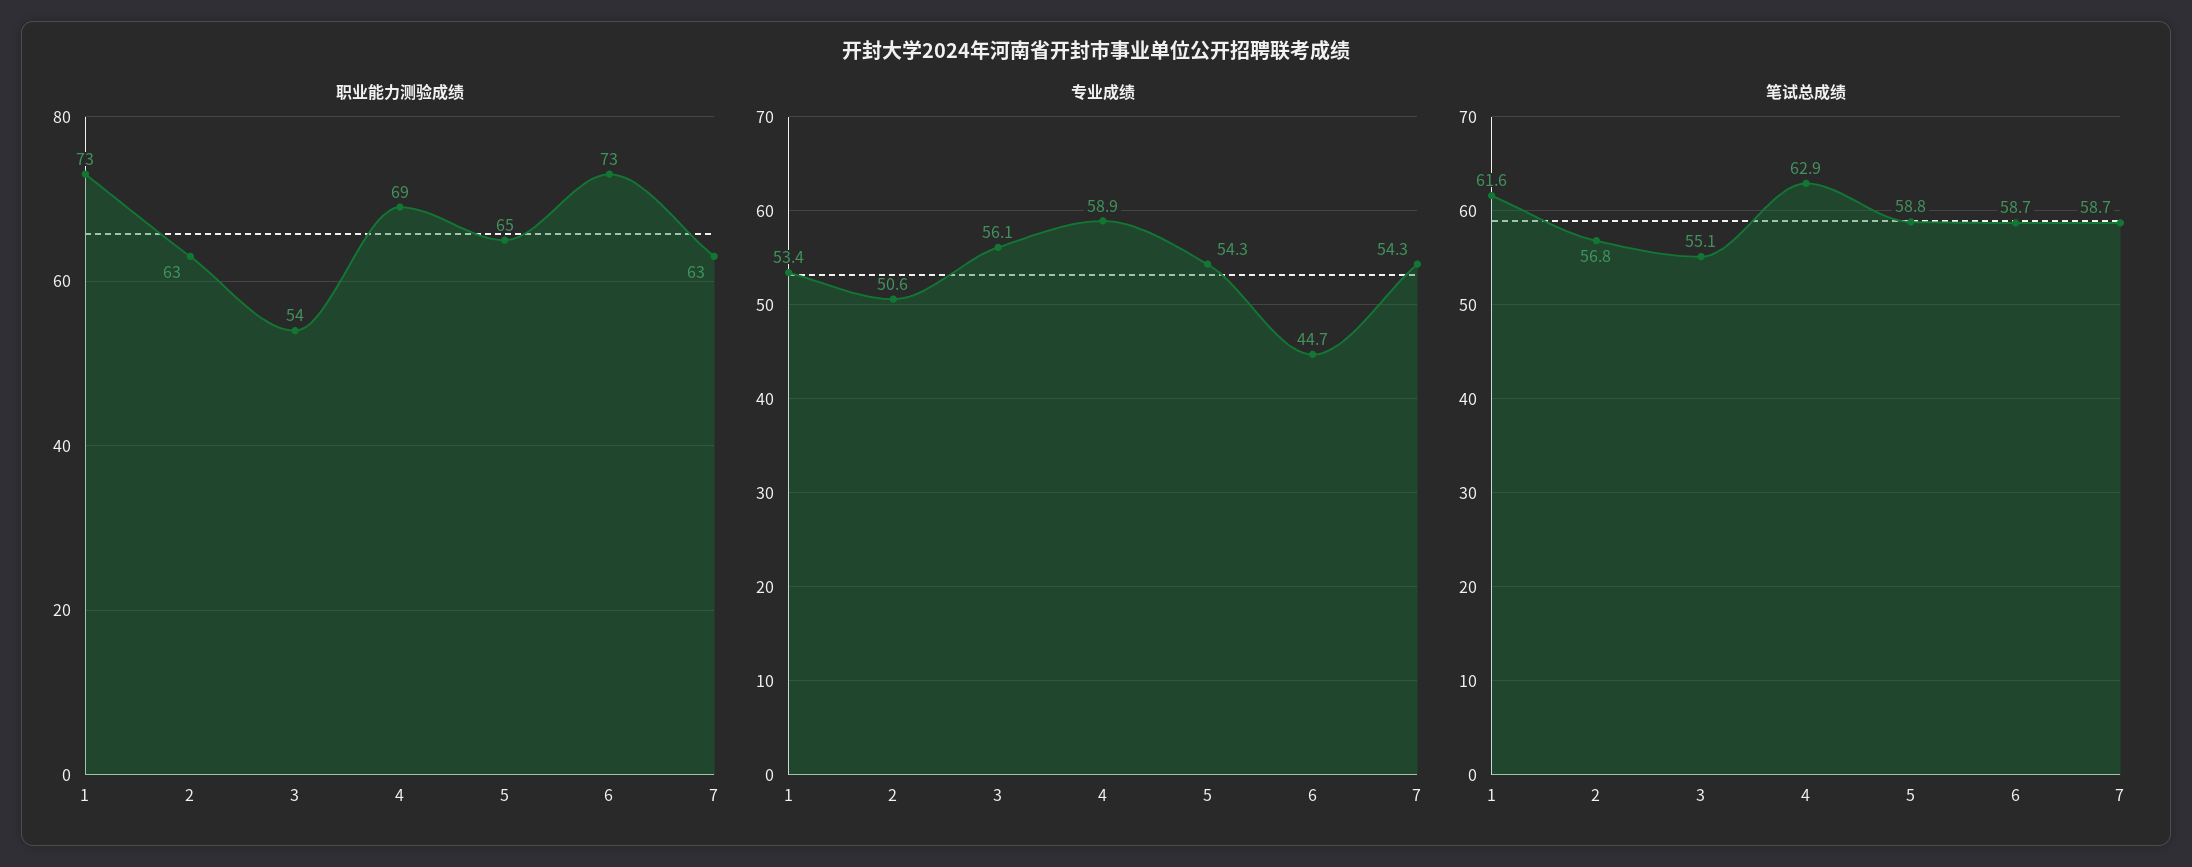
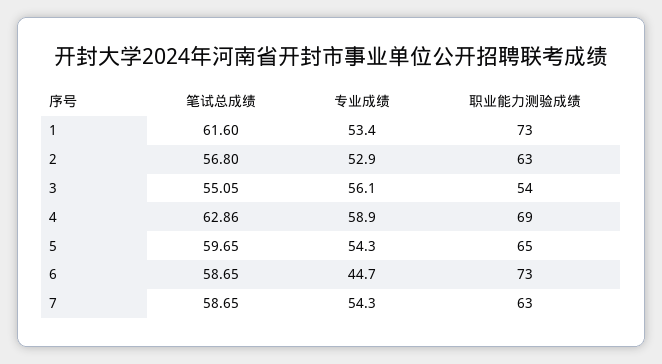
专业成绩, 2: 50.6 -> 52.9
笔试总成绩, 5: 58.8 -> 59.65

